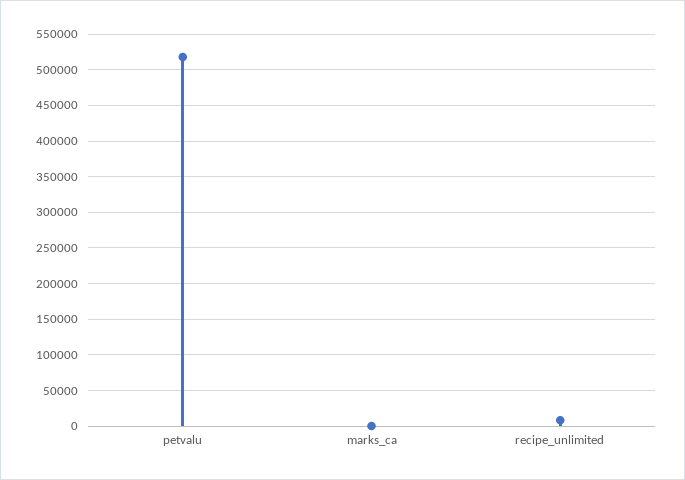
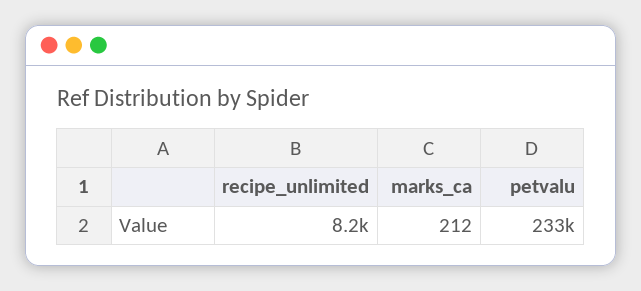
petvalu: 520000 -> 233000

